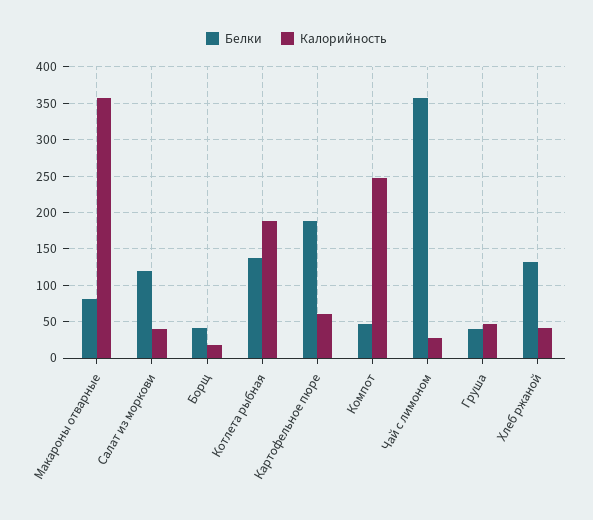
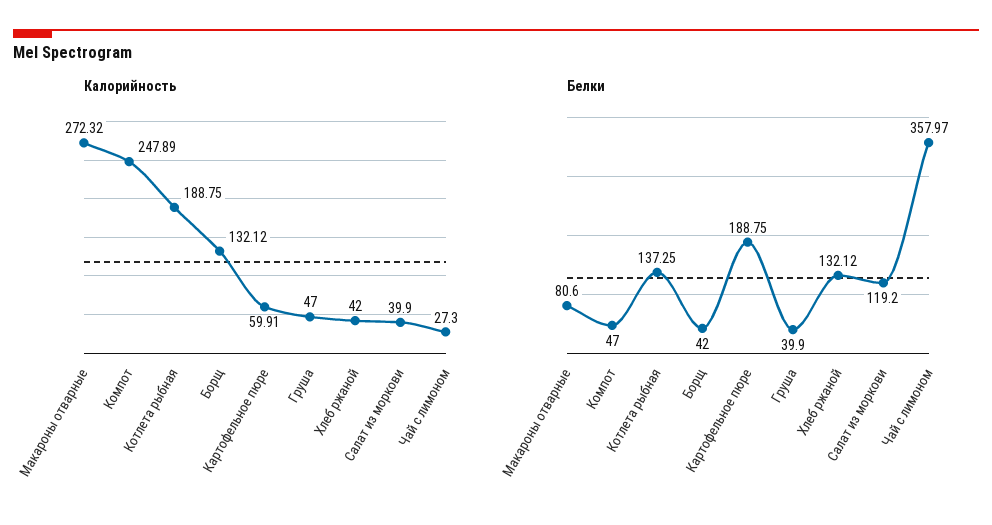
Калорийность, Макароны отварные: 360 -> 272.32
Калорийность, Борщ: 20 -> 132.12

